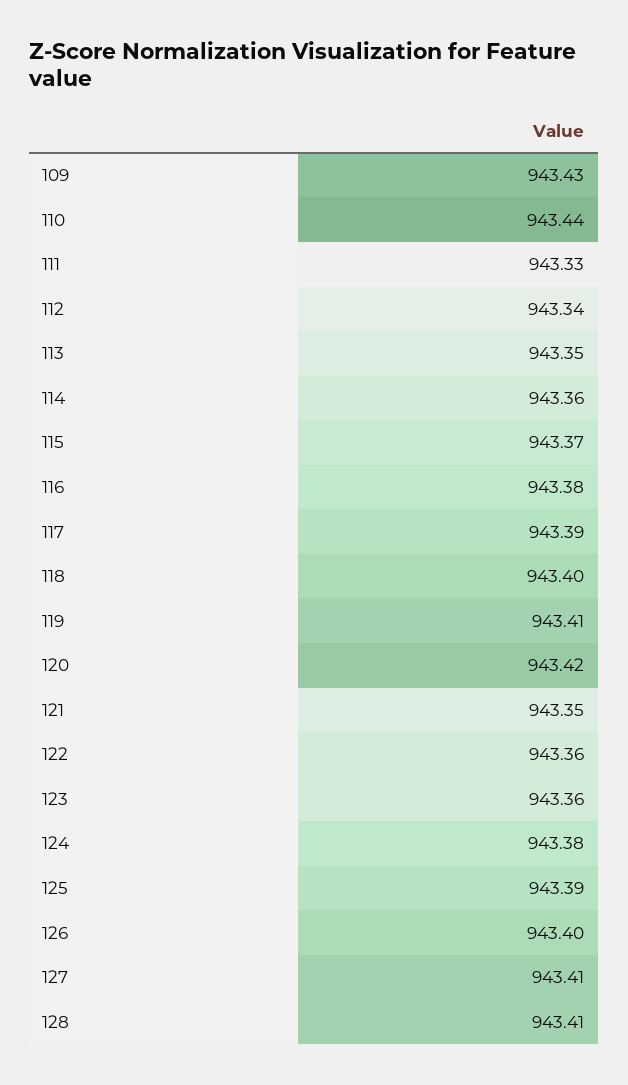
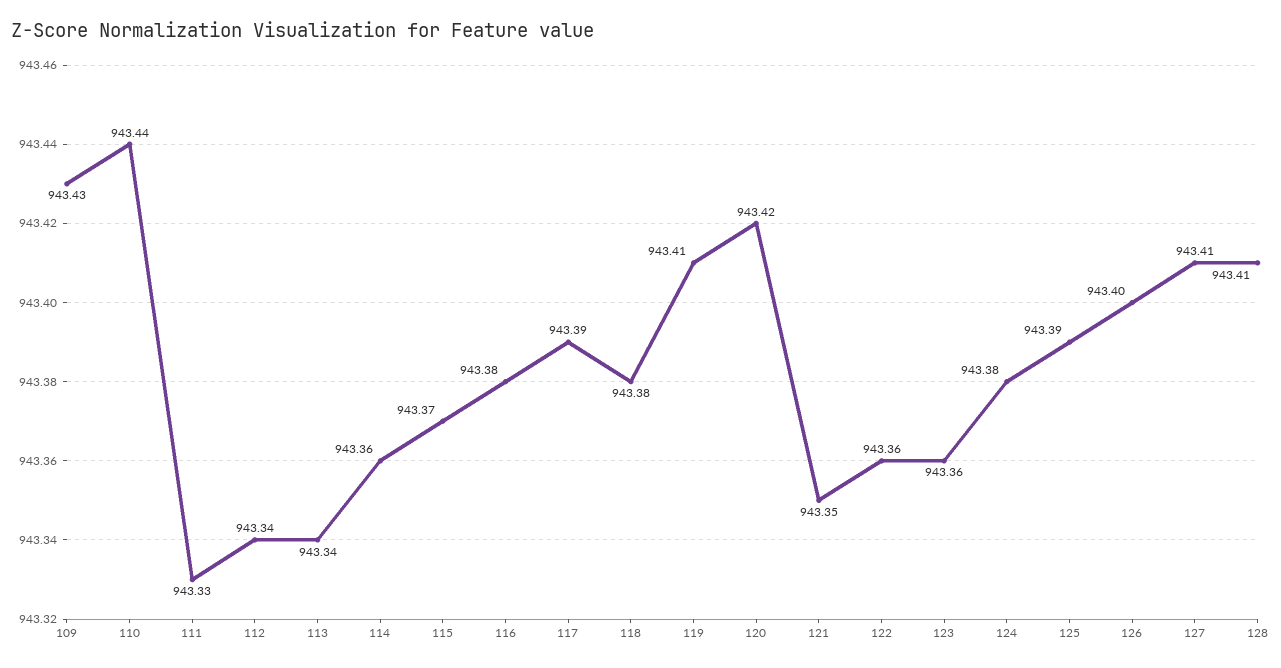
113: 943.35 -> 943.34
118: 943.4 -> 943.38

